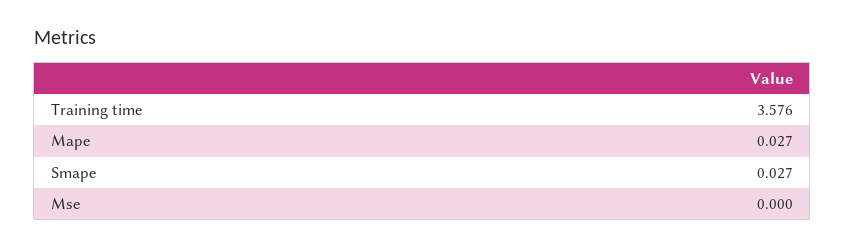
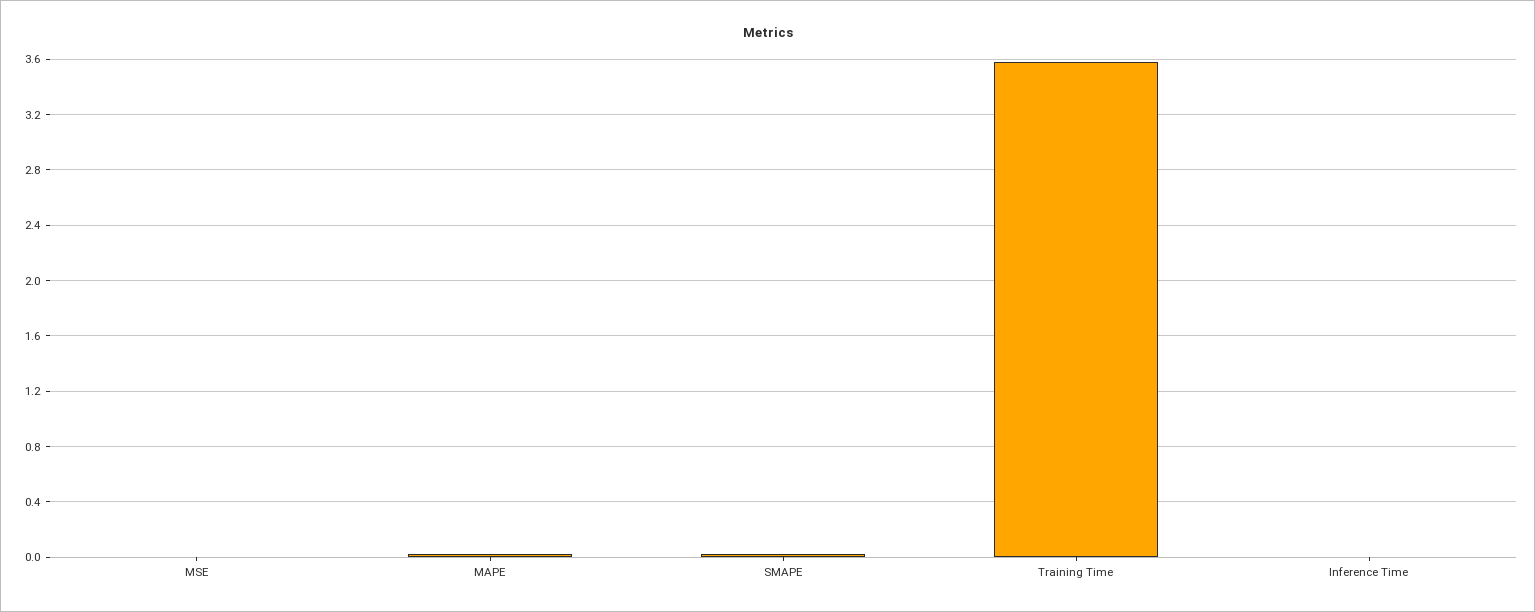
Inference Time: none -> 0

